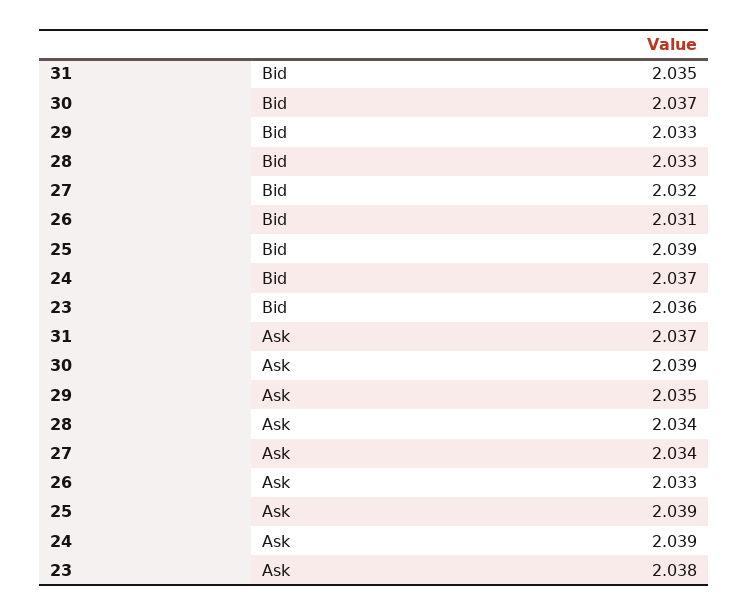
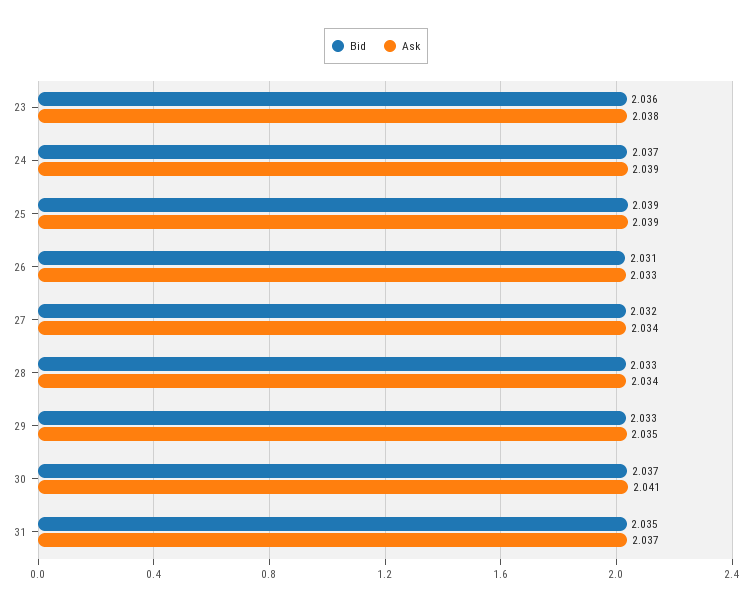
Ask, 30: 2.039 -> 2.041

